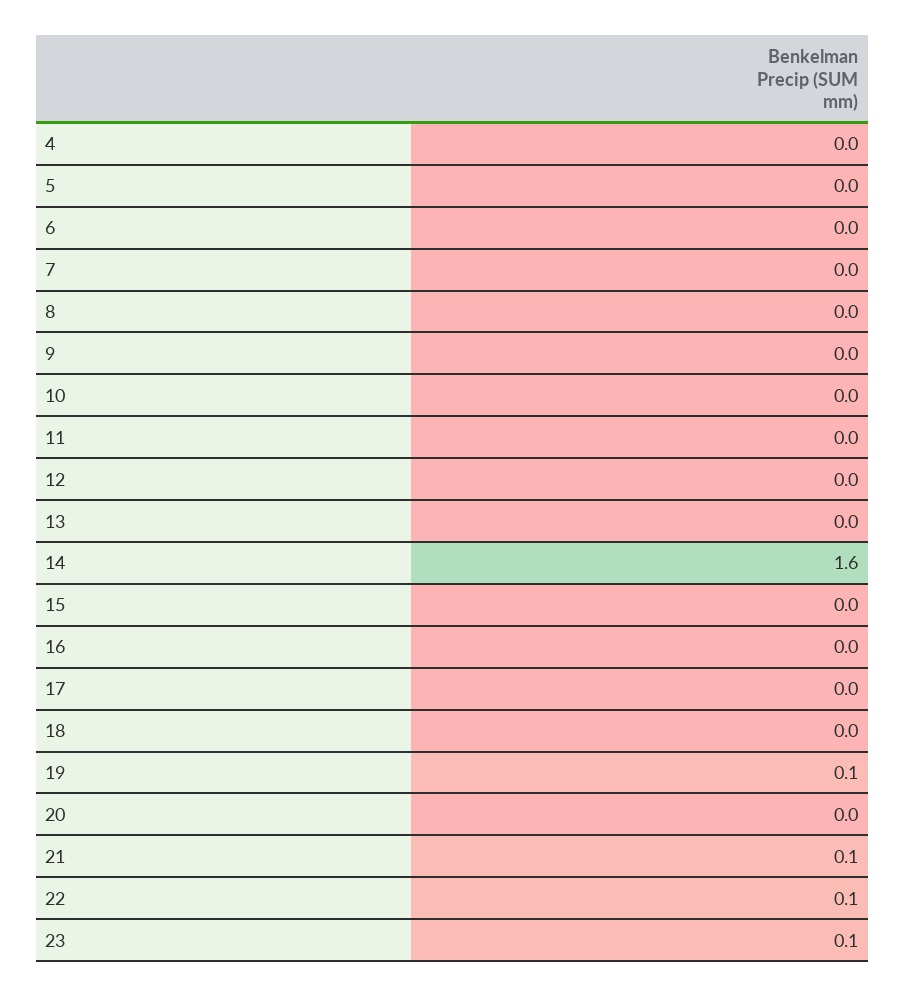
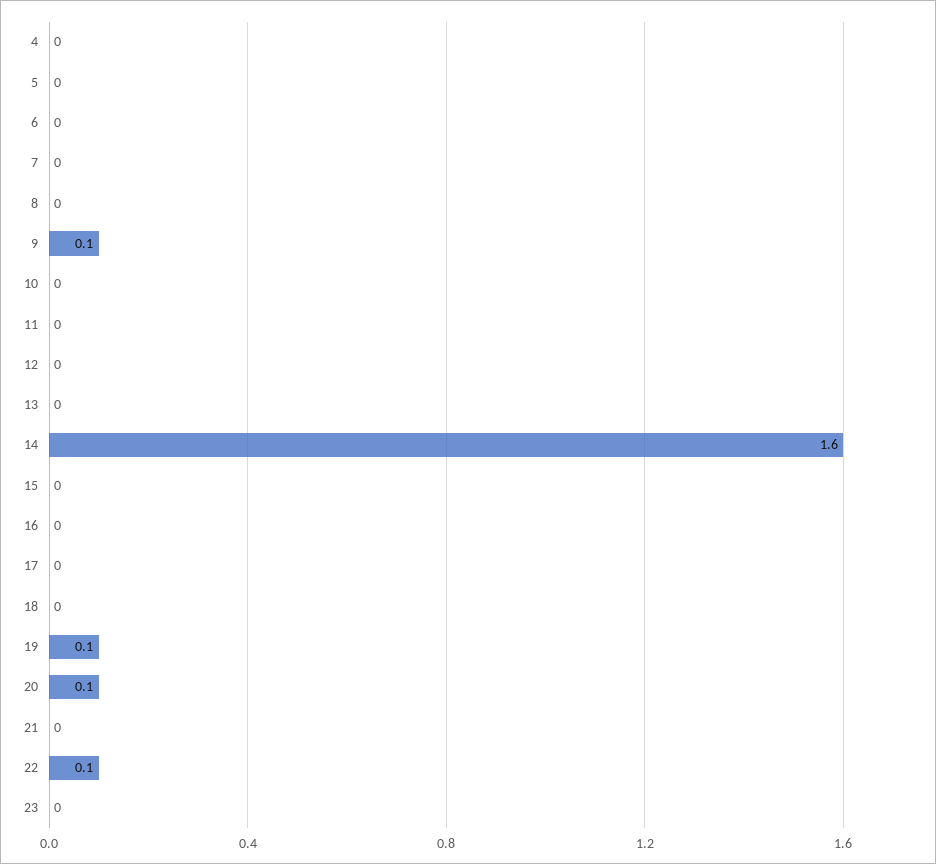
9: 0 -> 0.1
20: 0 -> 0.1
21: 0.1 -> 0
23: 0.1 -> 0

